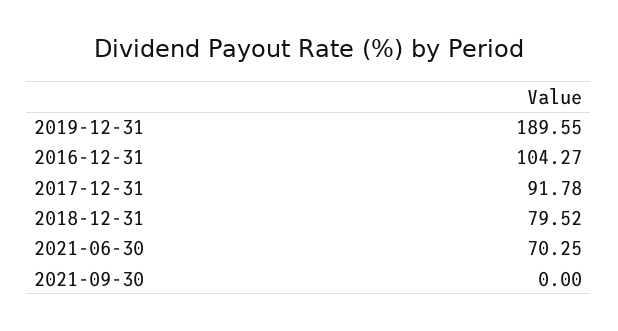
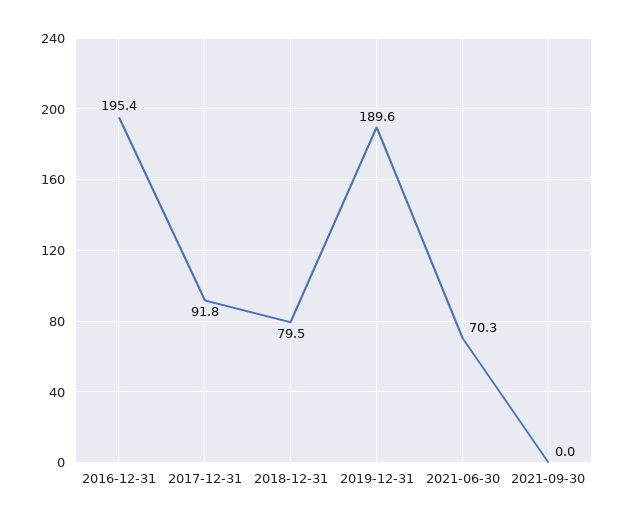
2016-12-31: 104.27 -> 195.4

